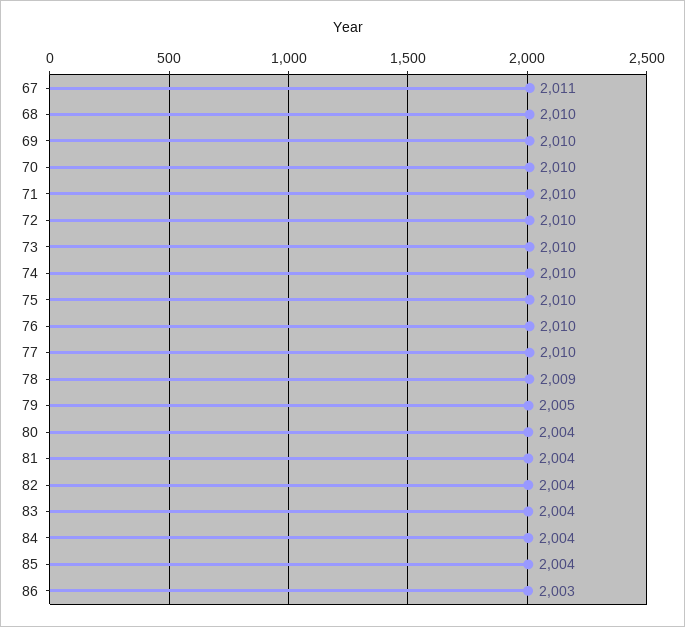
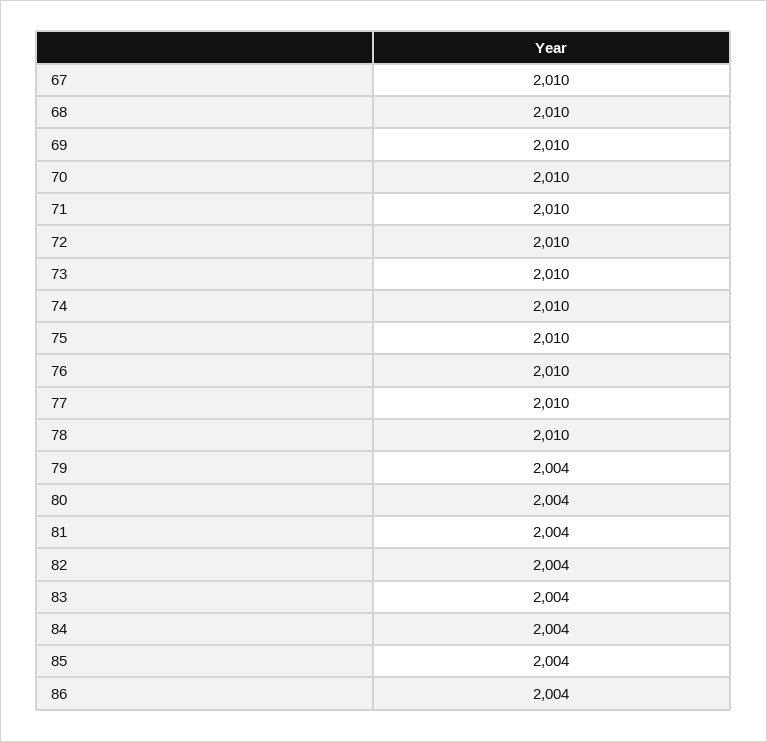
67: 2011 -> 2010
78: 2009 -> 2010
79: 2005 -> 2004
86: 2003 -> 2004

